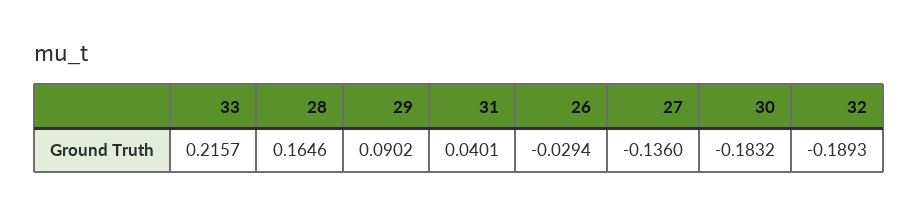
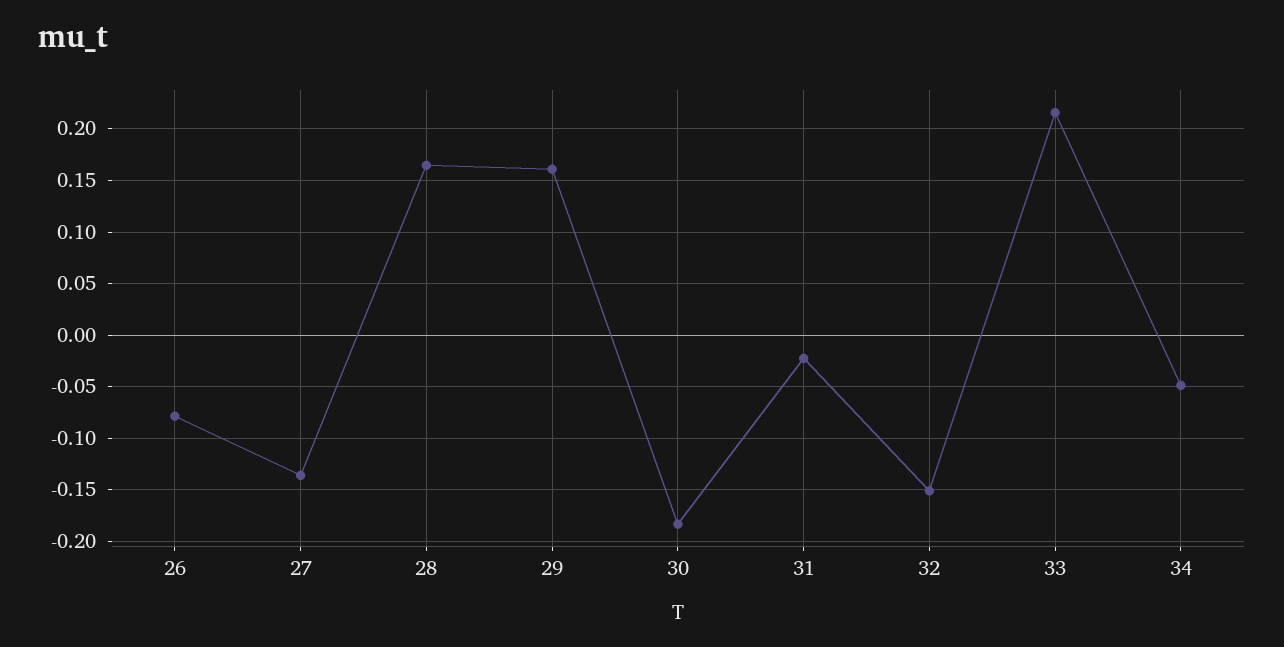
29: 0.0902 -> 0.16
31: 0.0401 -> -0.02
26: -0.0294 -> -0.08
32: -0.1893 -> -0.15
34: none -> -0.05

